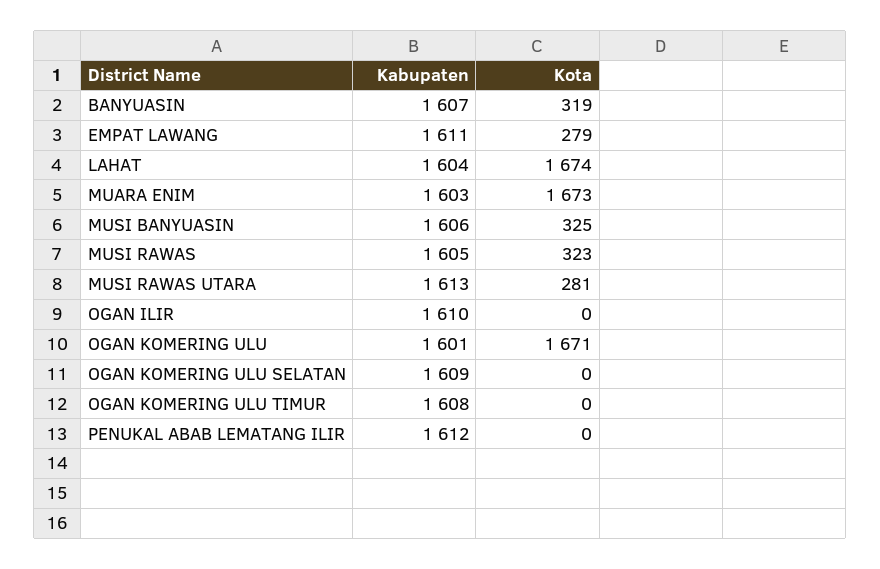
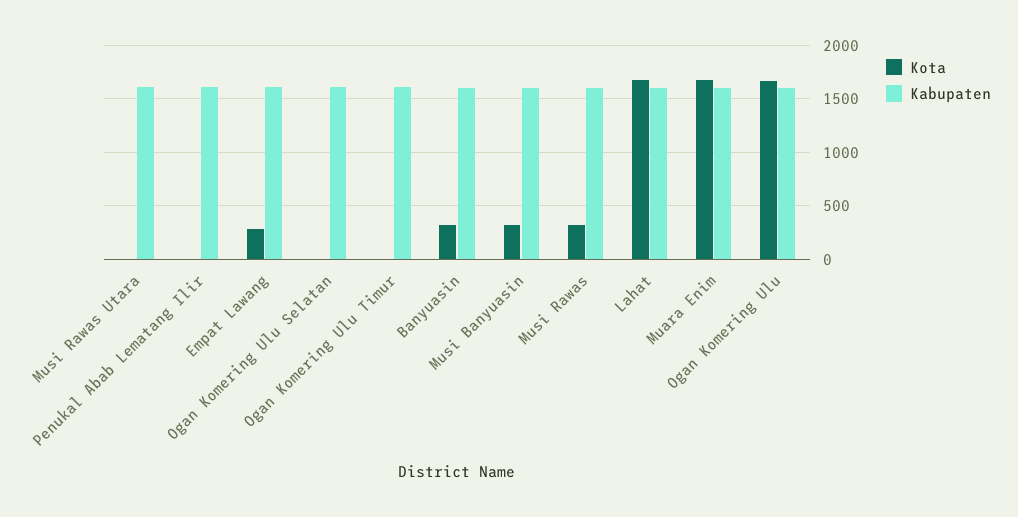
Kota, MUSI RAWAS UTARA: 281 -> 0
Kabupaten, OGAN ILIR: 1610 -> none
Kota, OGAN ILIR: 0 -> none

